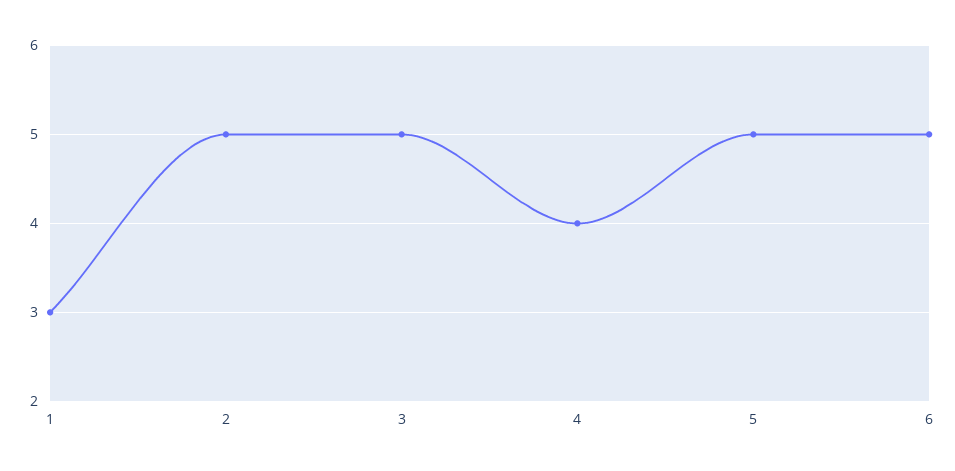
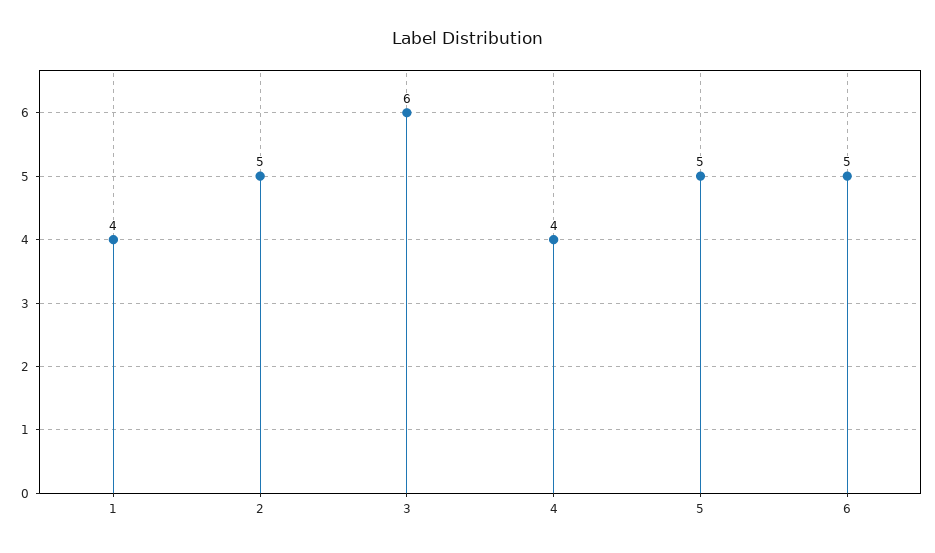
1: 3 -> 4
3: 5 -> 6

